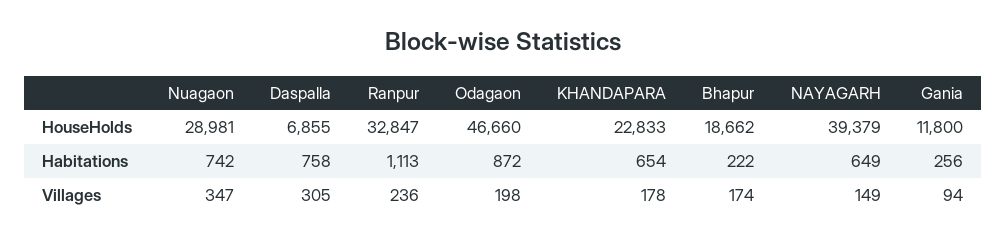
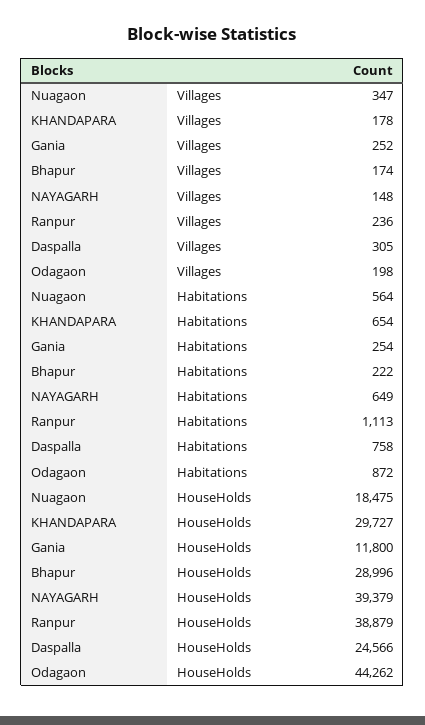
Nuagaon, HouseHolds: 28981 -> 18475
Daspalla, HouseHolds: 6855 -> 24566
Ranpur, HouseHolds: 32847 -> 38879
Odagaon, HouseHolds: 46660 -> 44262
KHANDAPARA, HouseHolds: 22833 -> 29727
Bhapur, HouseHolds: 18662 -> 28996
Nuagaon, Habitations: 742 -> 564
Gania, Habitations: 256 -> 254
NAYAGARH, Villages: 149 -> 148
Gania, Villages: 94 -> 252

